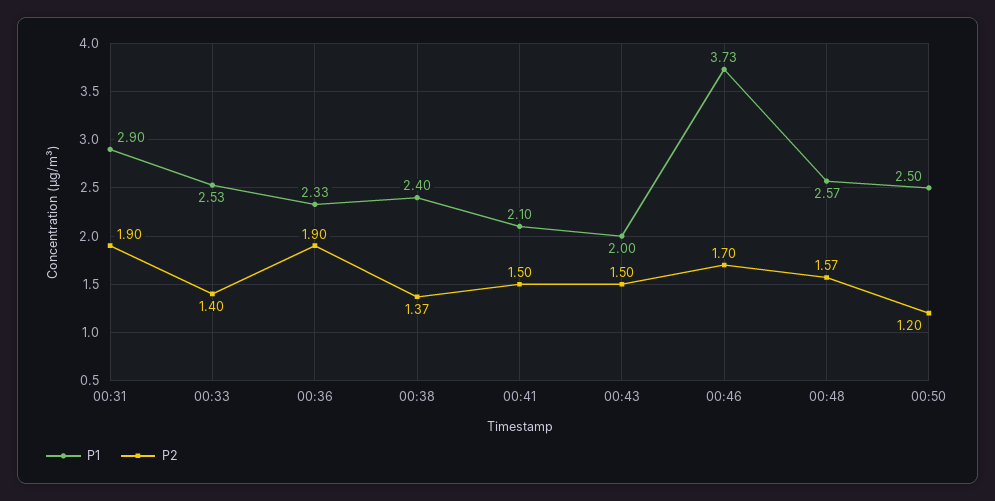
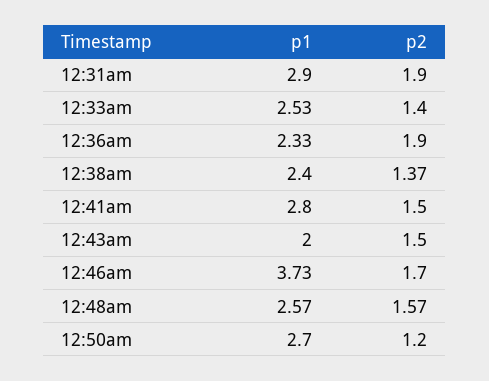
P1, 00:41: 2.1 -> 2.8
P1, 00:50: 2.5 -> 2.7

